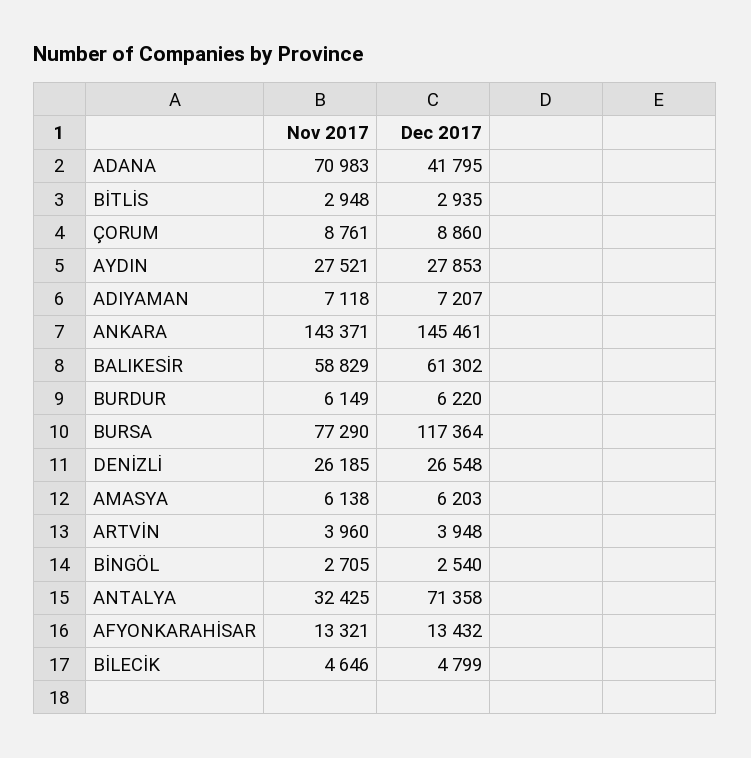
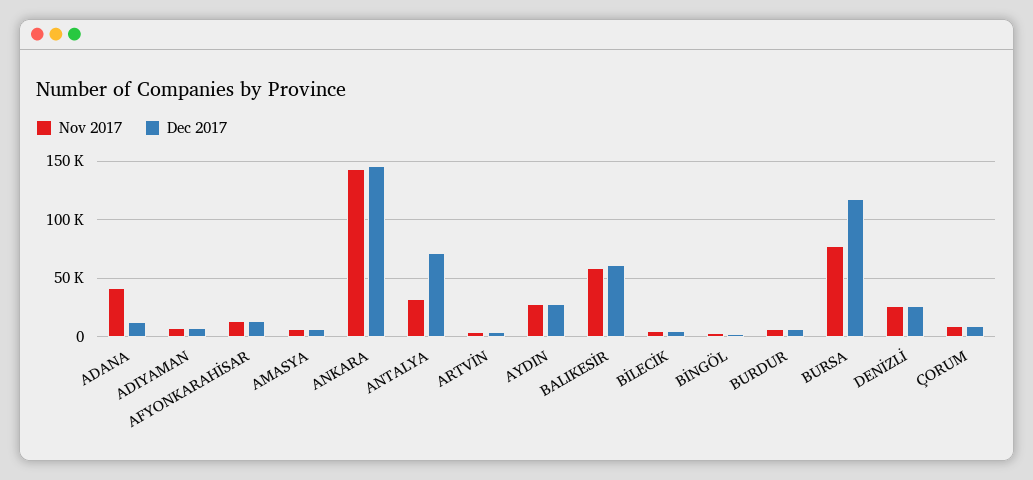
Nov 2017, ADANA: 70983 -> 40000
Dec 2017, ADANA: 41795 -> 10000
Nov 2017, BİTLİS: 2948 -> none
Dec 2017, BİTLİS: 2935 -> none

